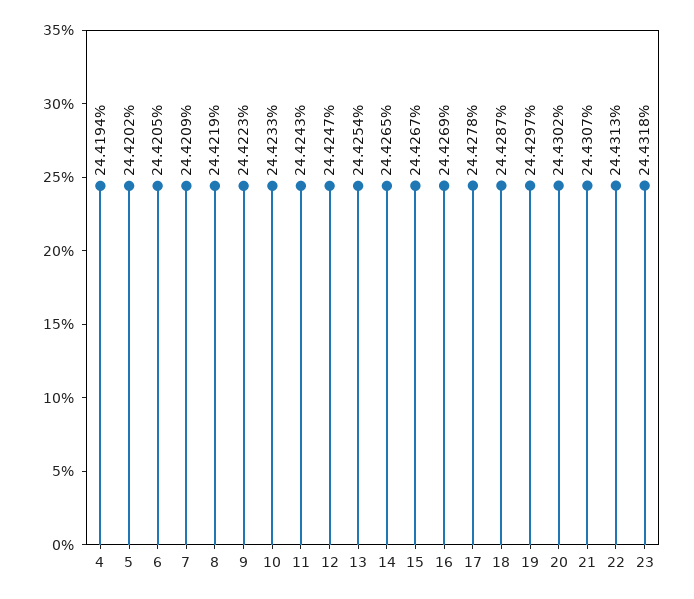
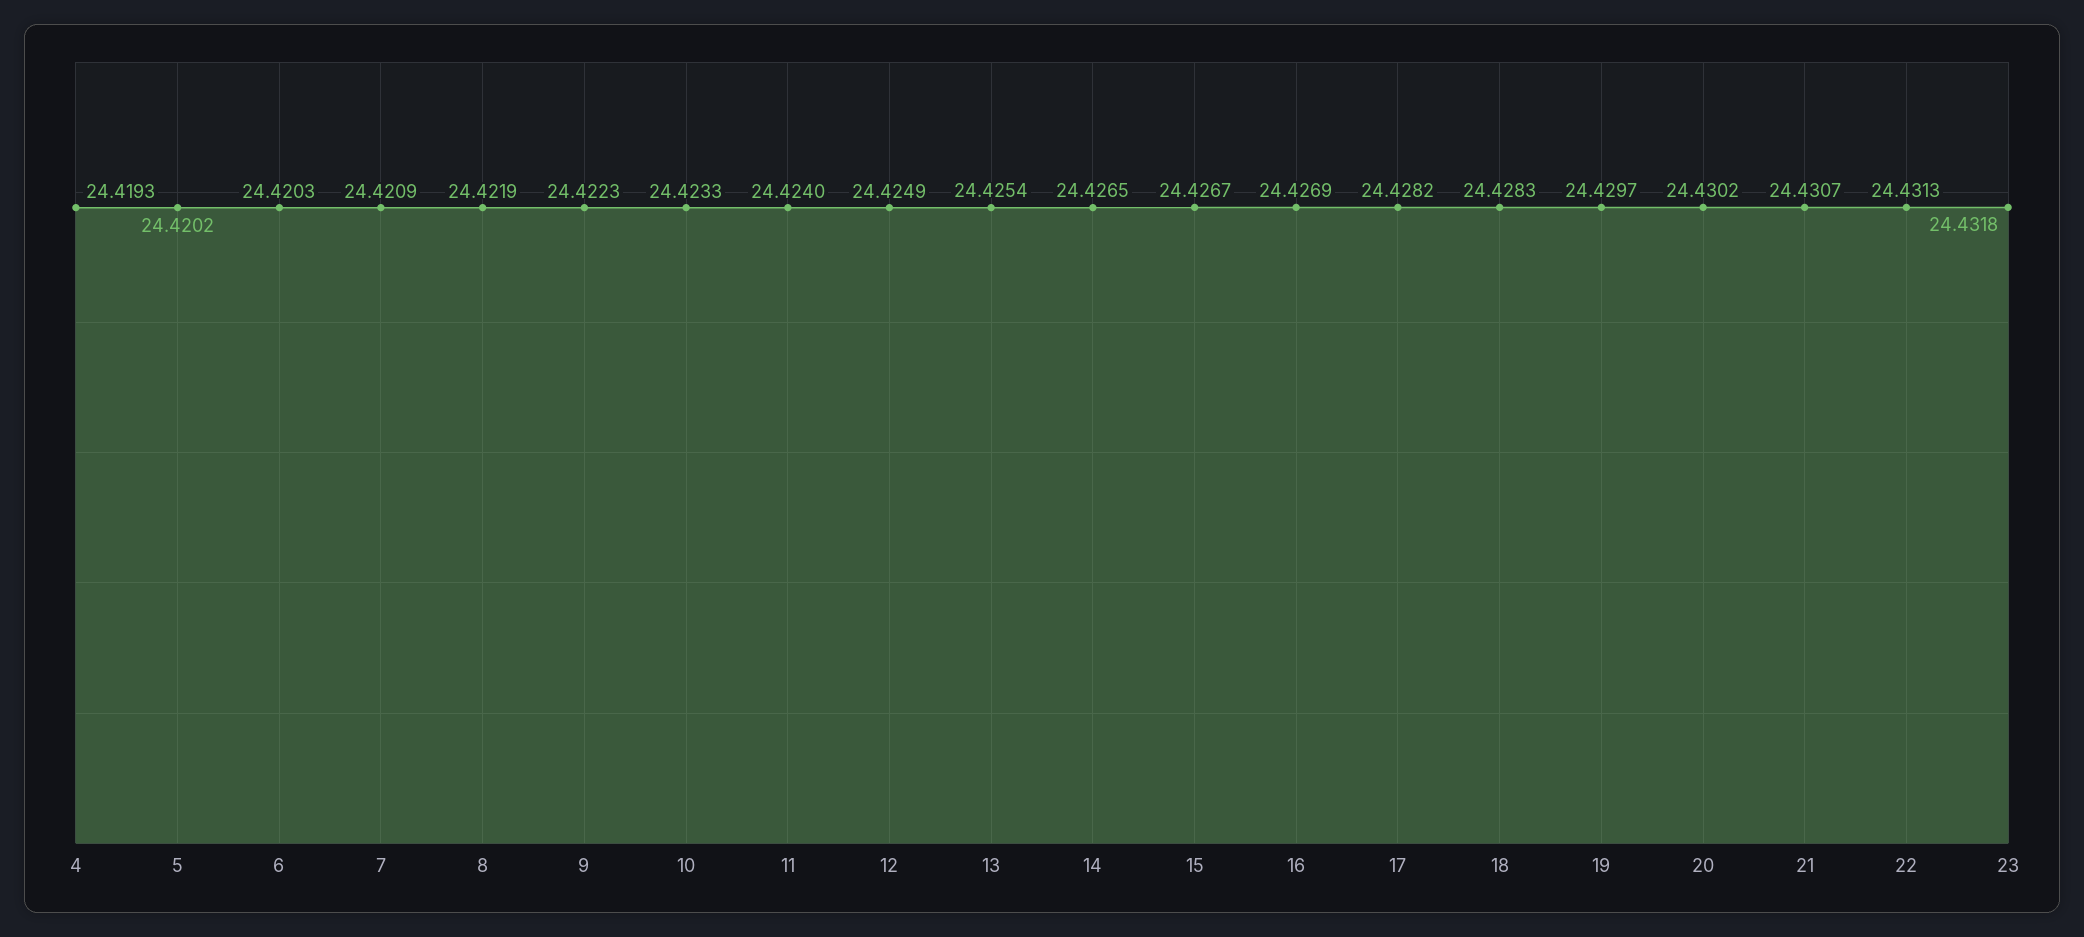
4: 24.4194 -> 24.4193
6: 24.4205 -> 24.4203
11: 24.4243 -> 24.424
12: 24.4247 -> 24.4249
17: 24.4278 -> 24.4282
18: 24.4287 -> 24.4283

